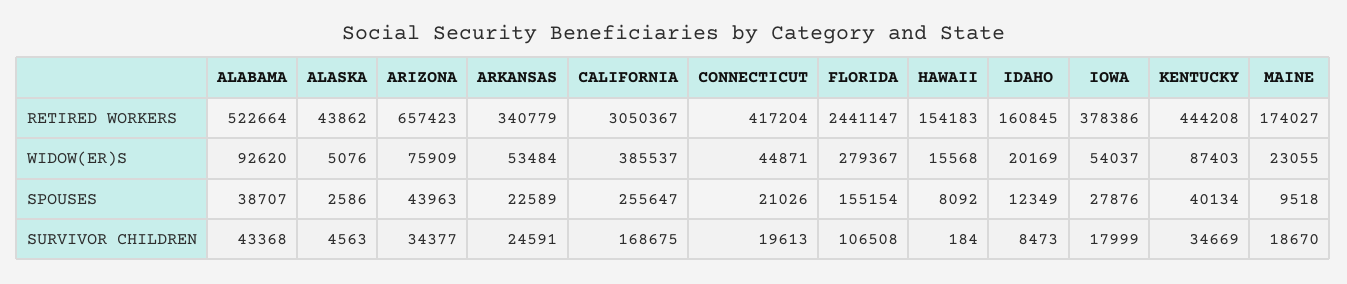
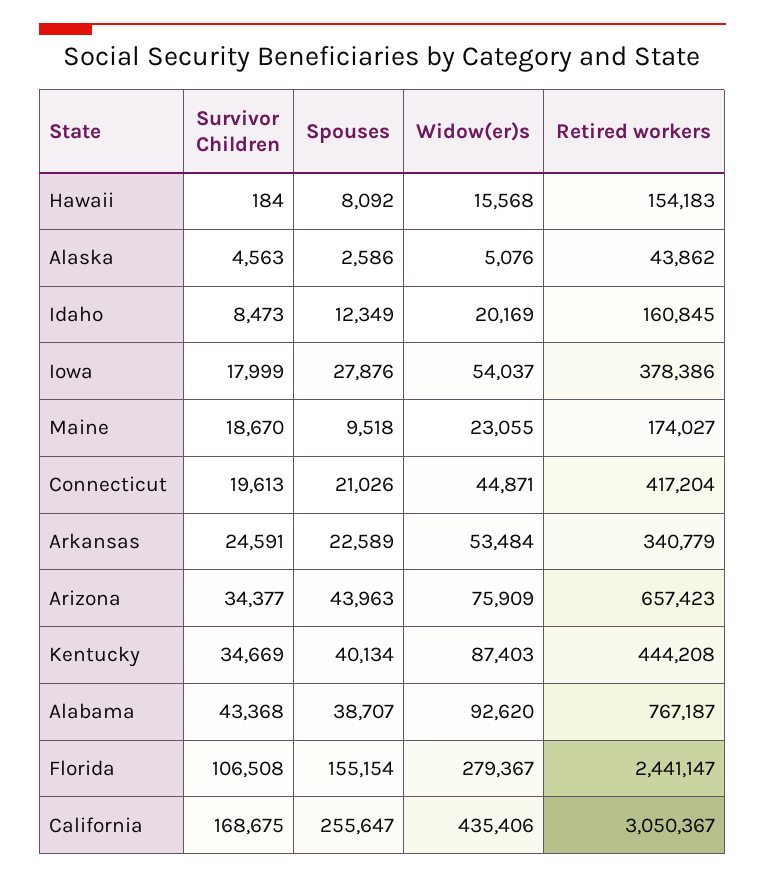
ALABAMA, RETIRED WORKERS: 522664 -> 767187
CALIFORNIA, WIDOW(ER)S: 385537 -> 435406

